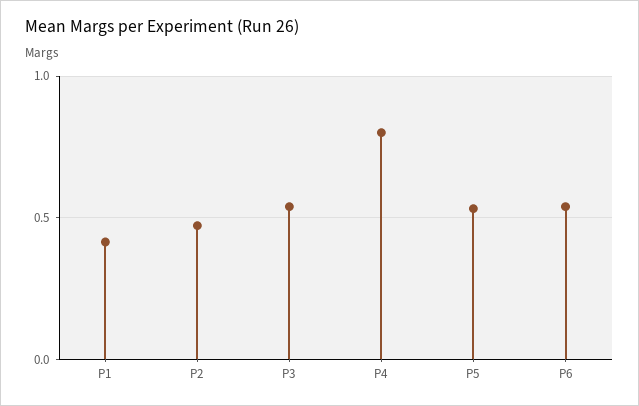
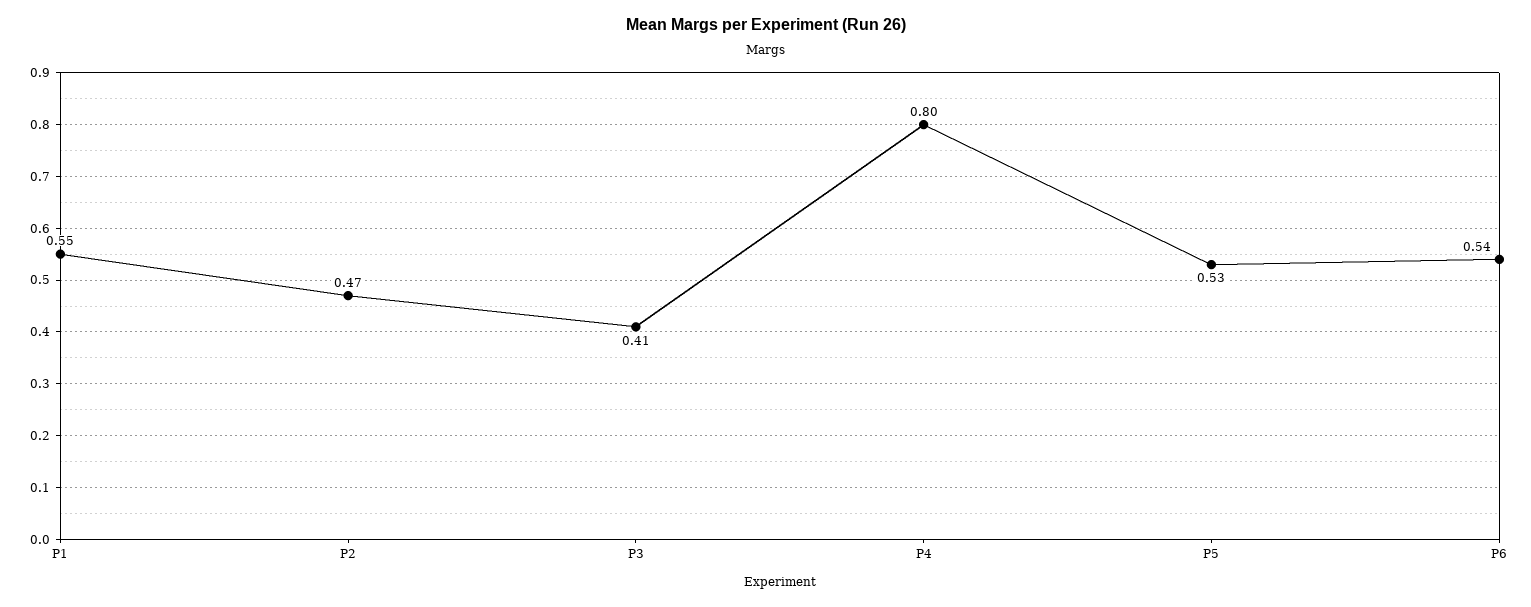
P1: 0.4 -> 0.55
P3: 0.55 -> 0.41

